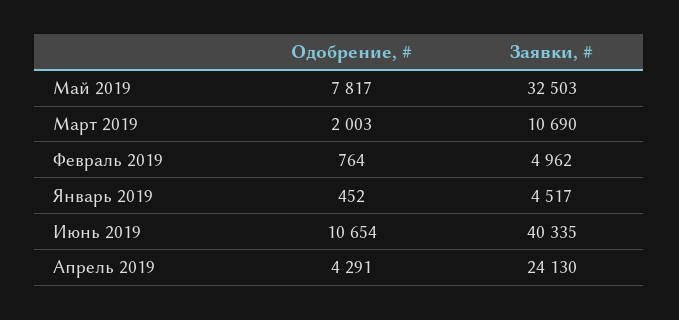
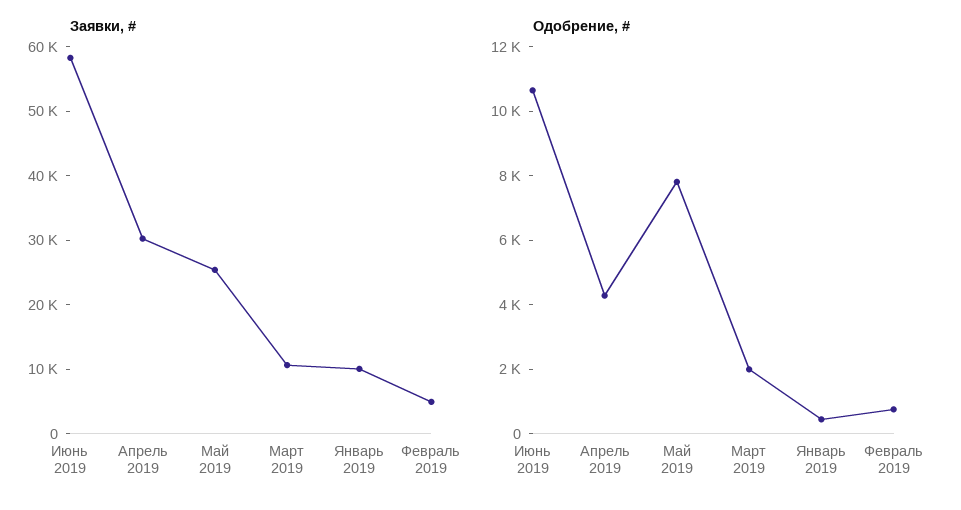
Заявки, #, Май 2019: 32503 -> 26000
Заявки, #, Январь 2019: 4517 -> 10000
Заявки, #, Июнь 2019: 40335 -> 58000
Заявки, #, Апрель 2019: 24130 -> 30000

